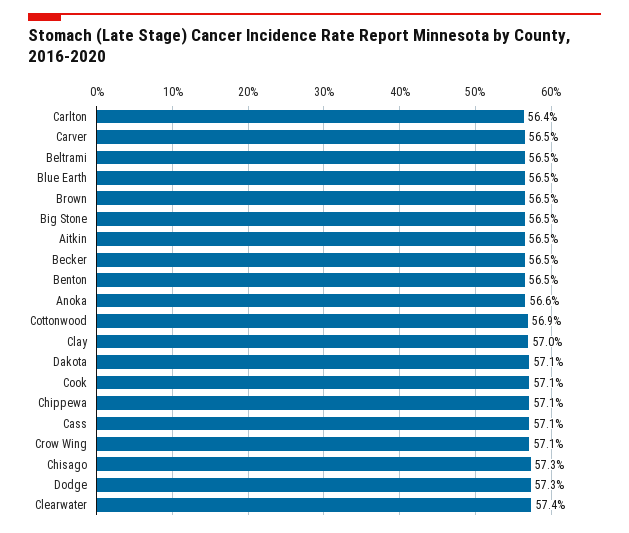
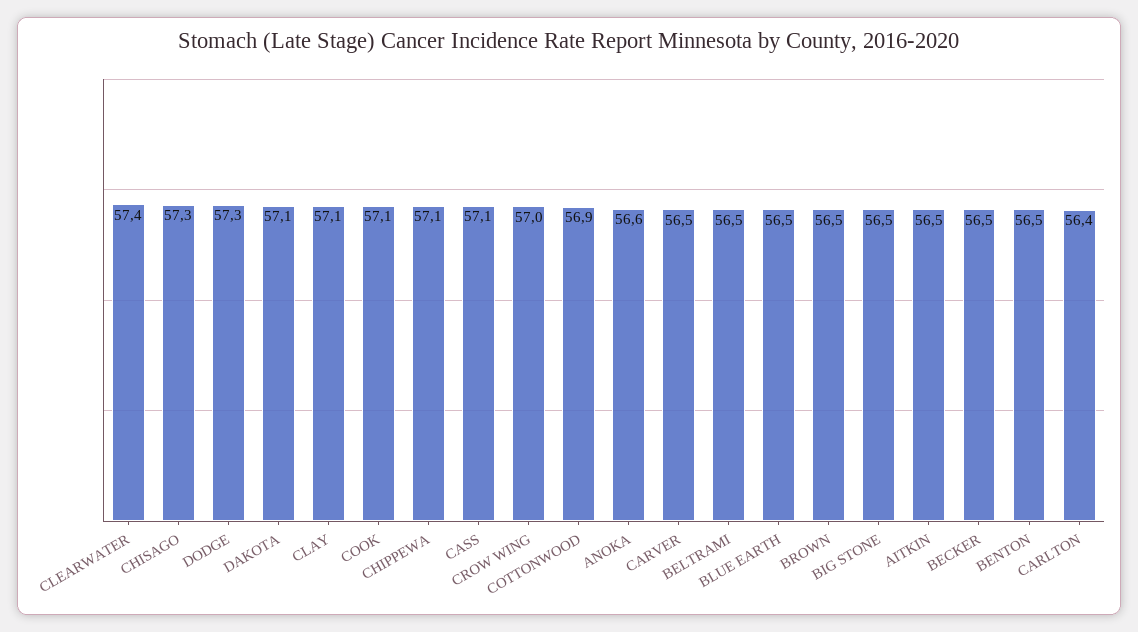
Clay: 57 -> 57.1
Crow Wing: 57.1 -> 57

